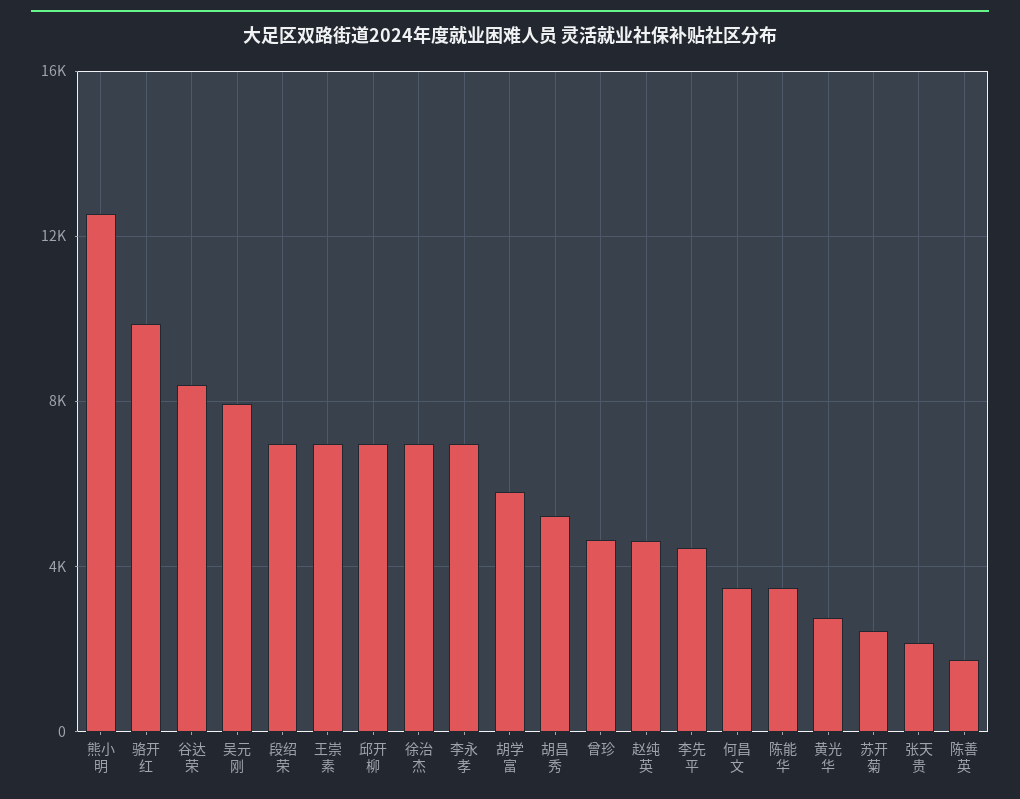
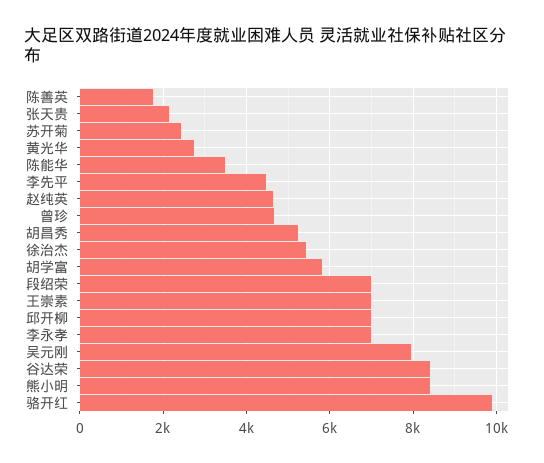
熊小明: 12500 -> 8400
徐治杰: 7000 -> 5400
何昌文: 3500 -> none

